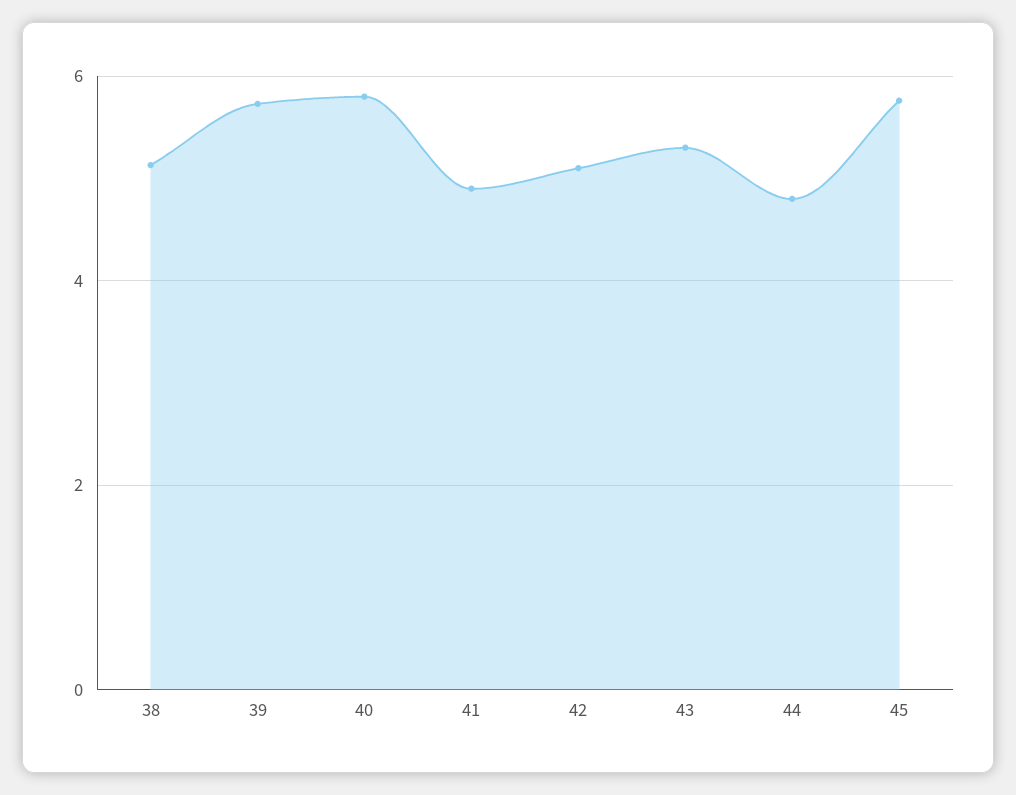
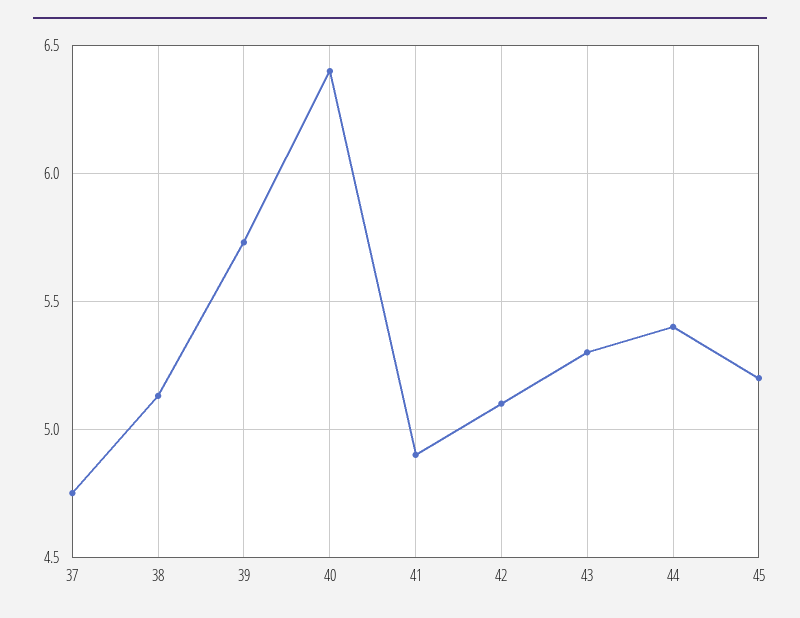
40: 5.8 -> 6.4
44: 4.8 -> 5.4
45: 5.8 -> 5.2
37: none -> 4.75

